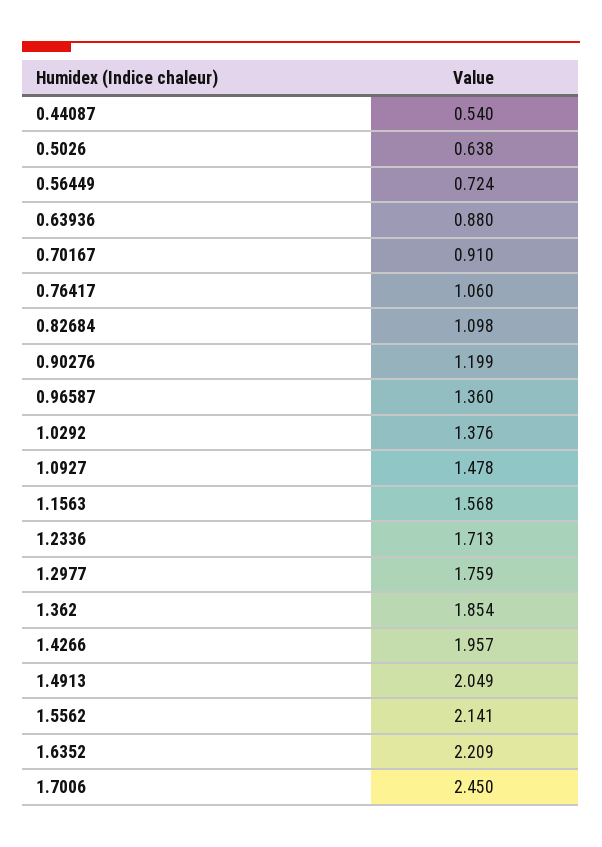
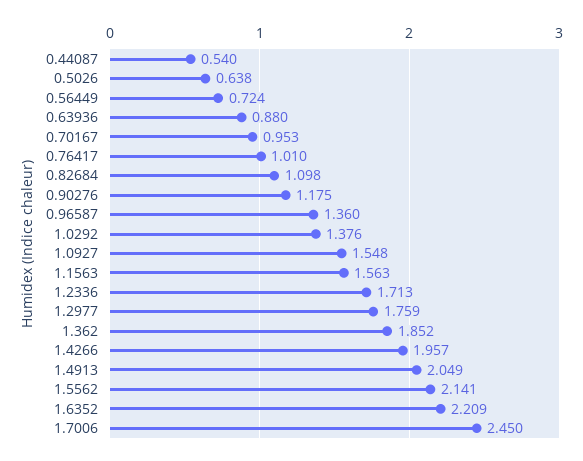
0.70167: 0.91 -> 0.953
0.76417: 1.06 -> 1.01
0.90276: 1.199 -> 1.175
1.0927: 1.478 -> 1.548
1.1563: 1.568 -> 1.563
1.362: 1.854 -> 1.852

